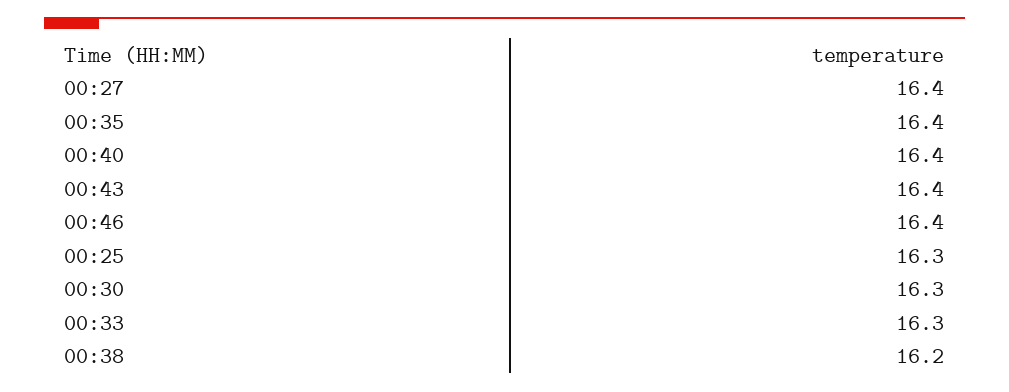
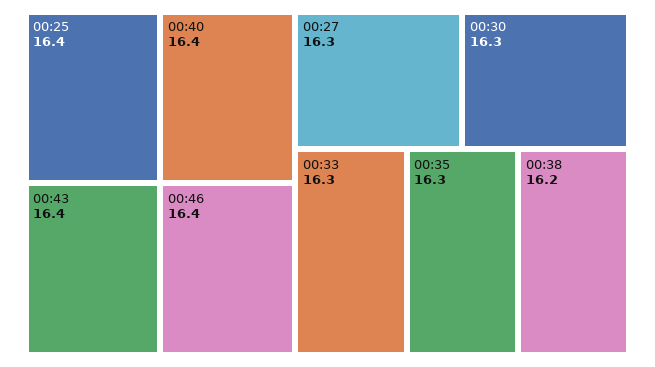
00:27: 16.4 -> 16.3
00:35: 16.4 -> 16.3
00:25: 16.3 -> 16.4

